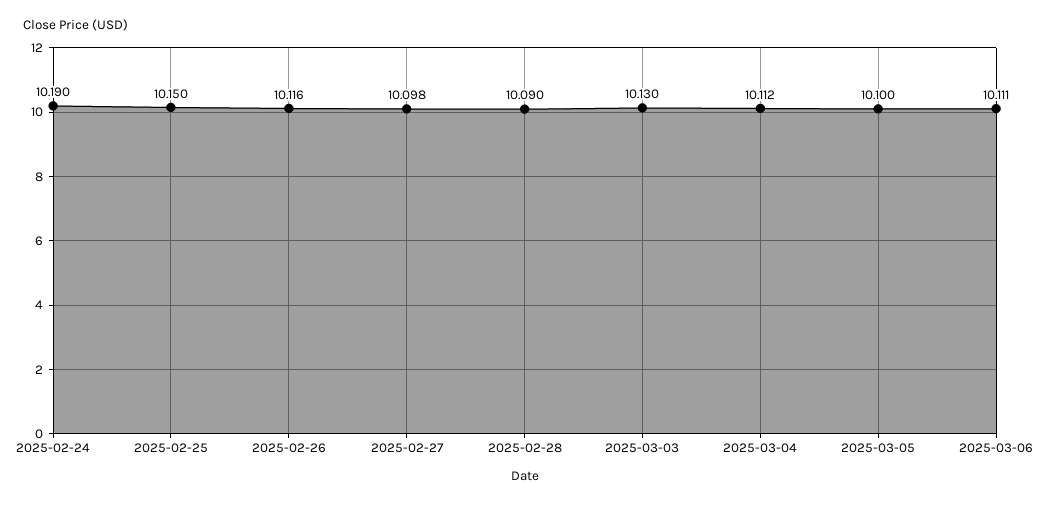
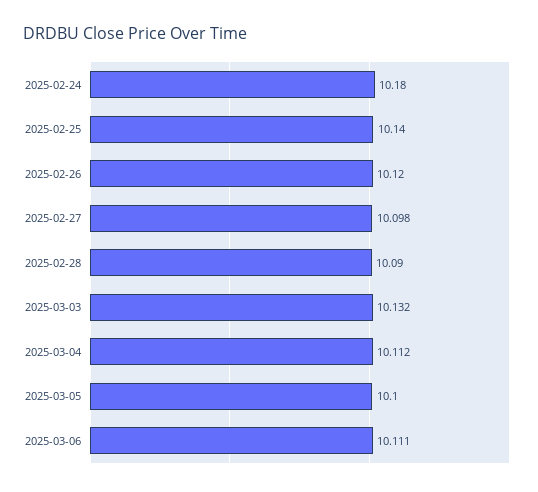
2025-02-24: 10.19 -> 10.18
2025-02-25: 10.15 -> 10.14
2025-02-26: 10.116 -> 10.12
2025-03-03: 10.13 -> 10.132

